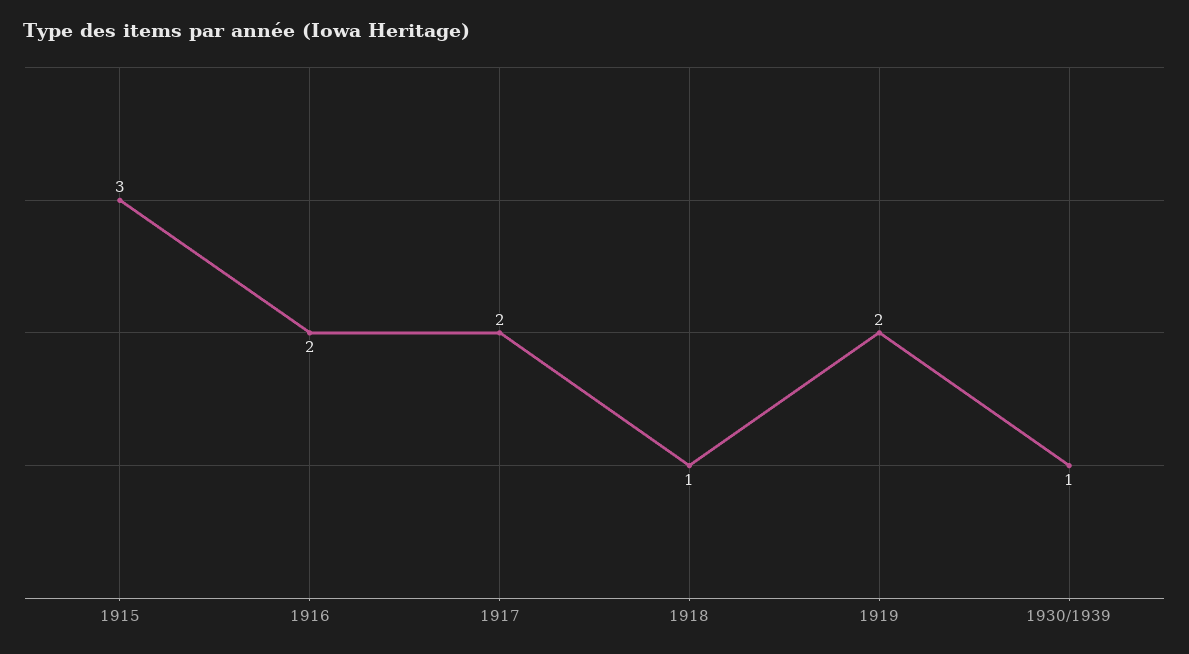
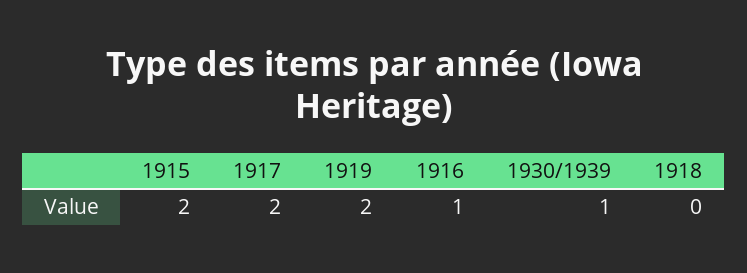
1915: 3 -> 2
1916: 2 -> 1
1918: 1 -> 0

